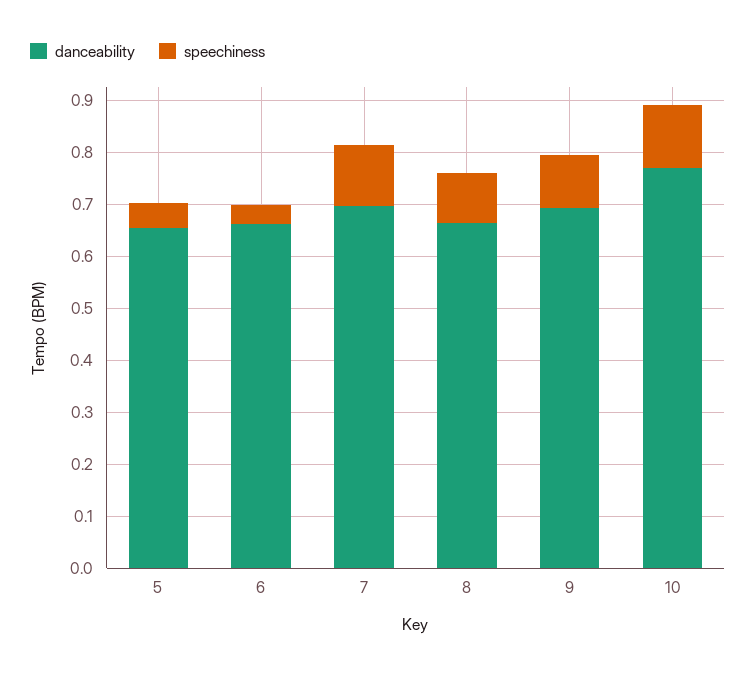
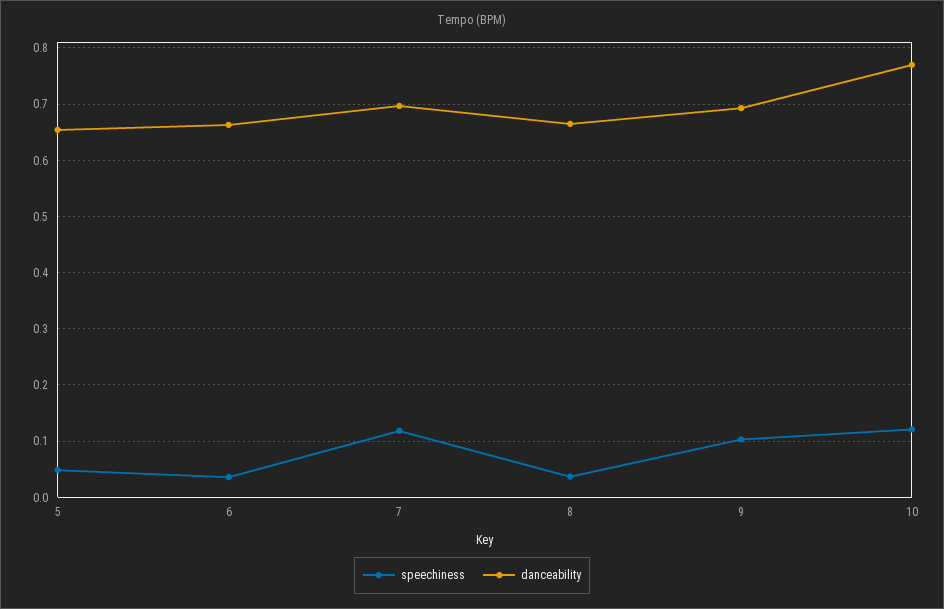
speechiness, 8: 0.1 -> 0.04

